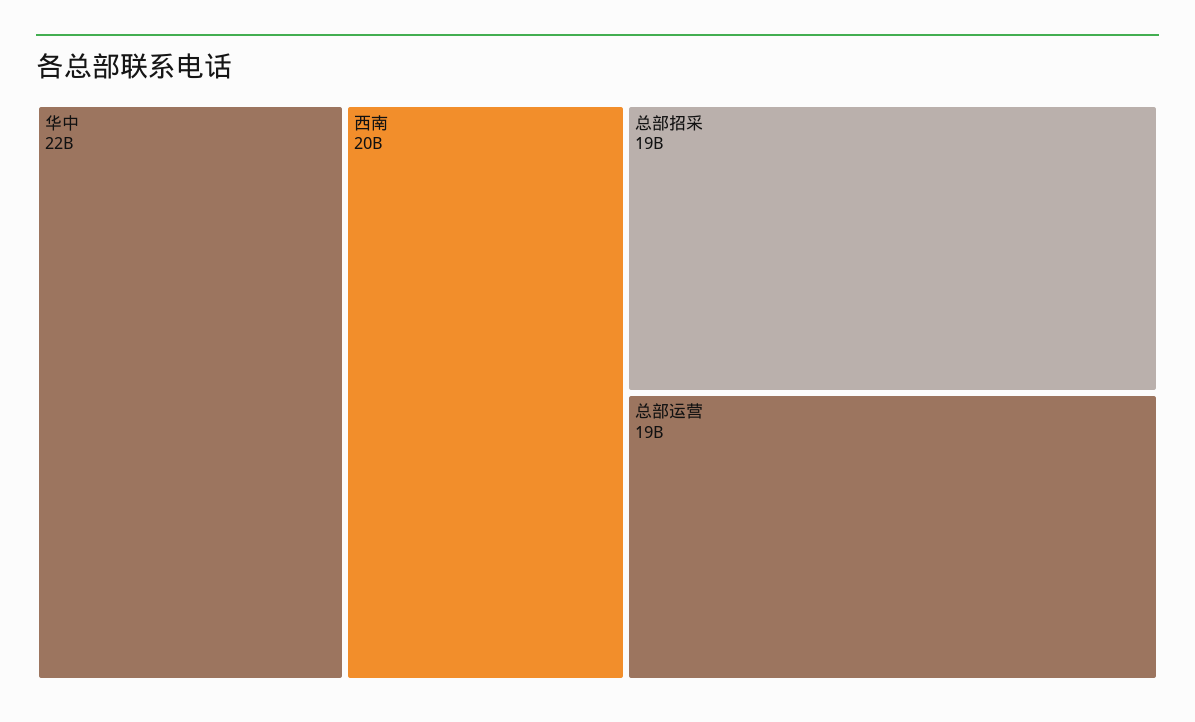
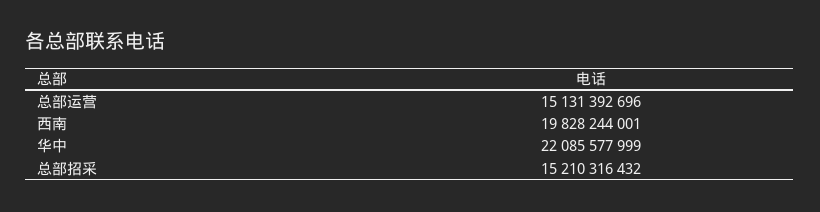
总部招采: 19000000000 -> 15210316432
总部运营: 19000000000 -> 15131392696

